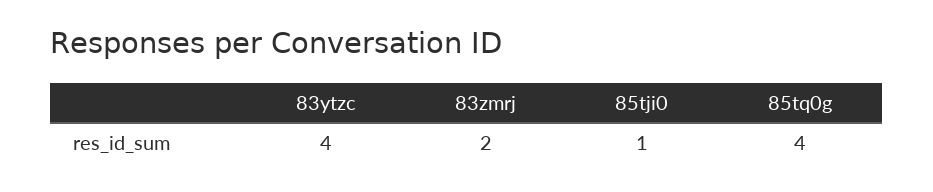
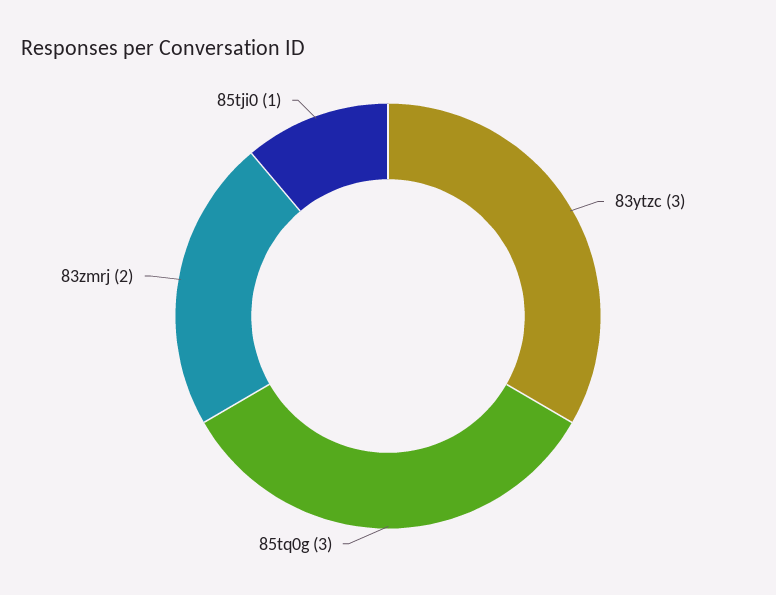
83ytzc: 4 -> 3
85tq0g: 4 -> 3

